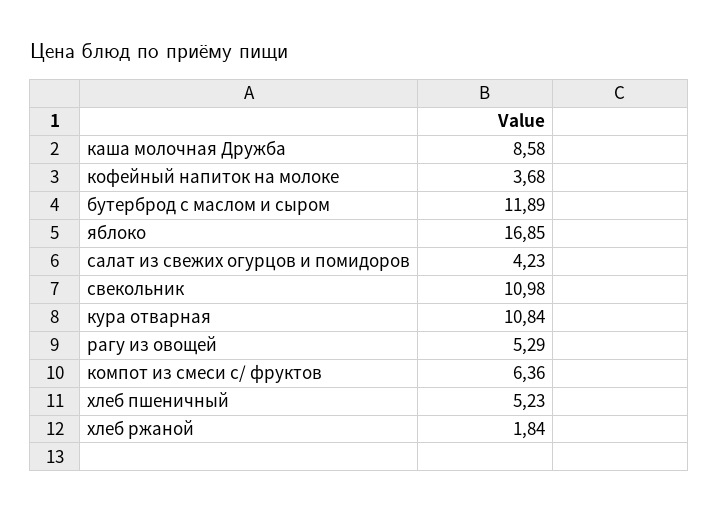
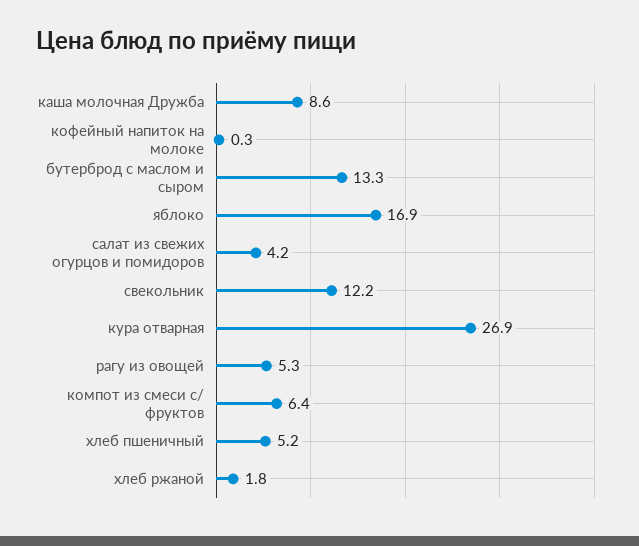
кофейный напиток на молоке: 3.68 -> 0.3
бутерброд с маслом и сыром: 11.89 -> 13.3
свекольник: 10.98 -> 12.2
кура отварная: 10.84 -> 26.9

